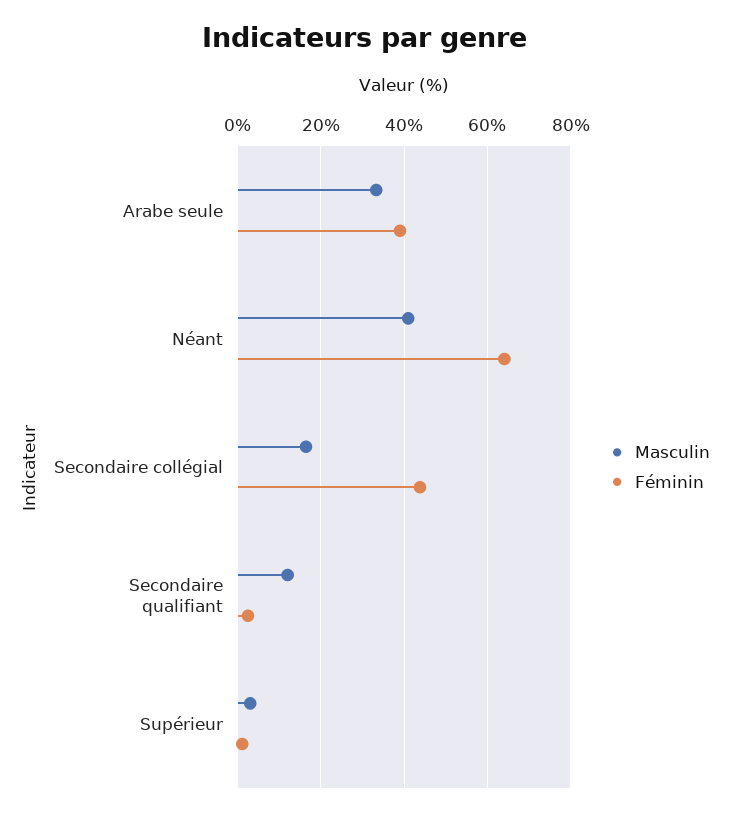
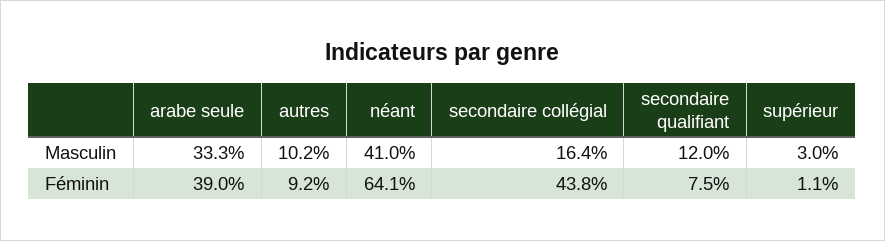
Féminin, Secondaire qualifiant: 2 -> 7.5
Masculin, autres: none -> 10.2
Féminin, autres: none -> 9.2

